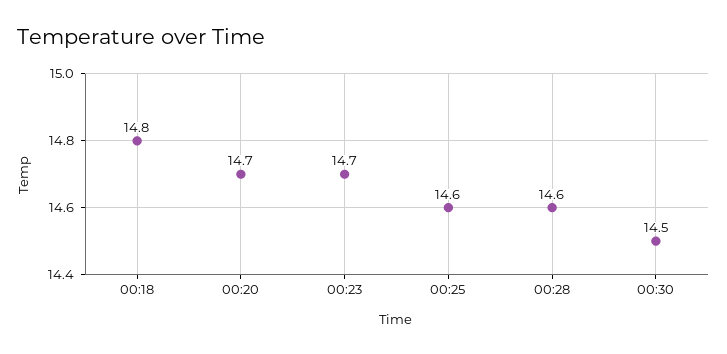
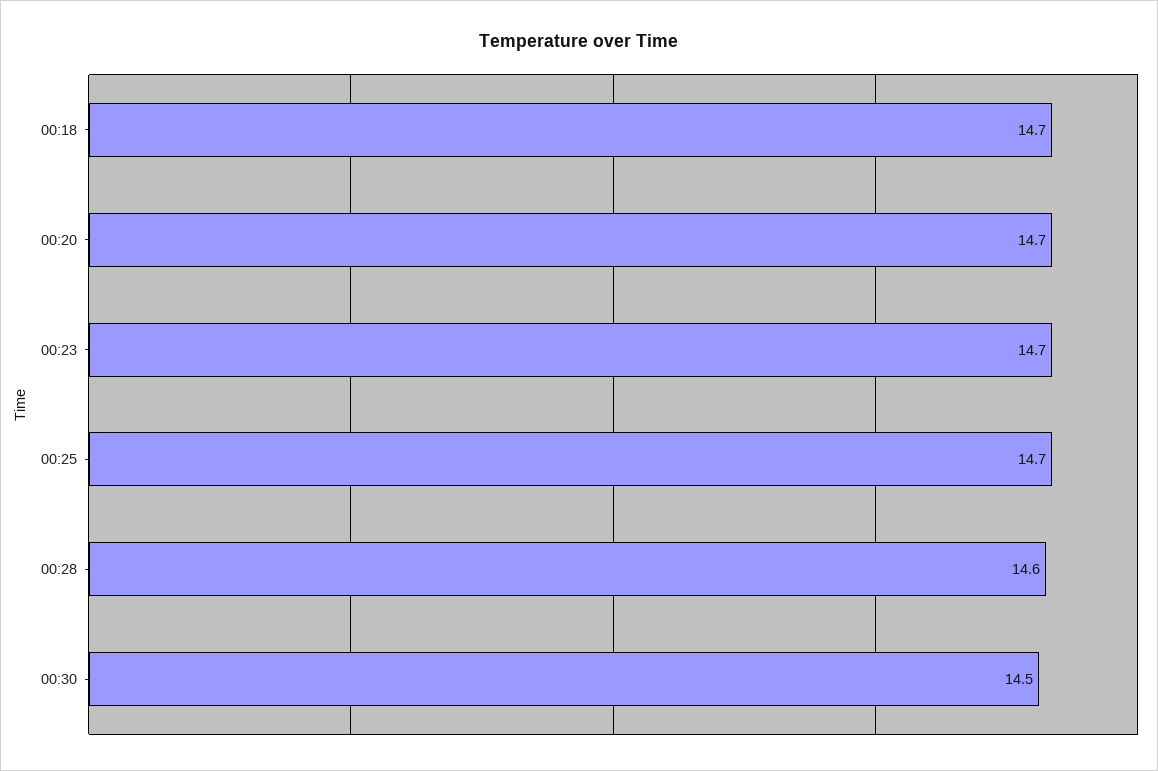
00:18: 14.8 -> 14.7
00:25: 14.6 -> 14.7

